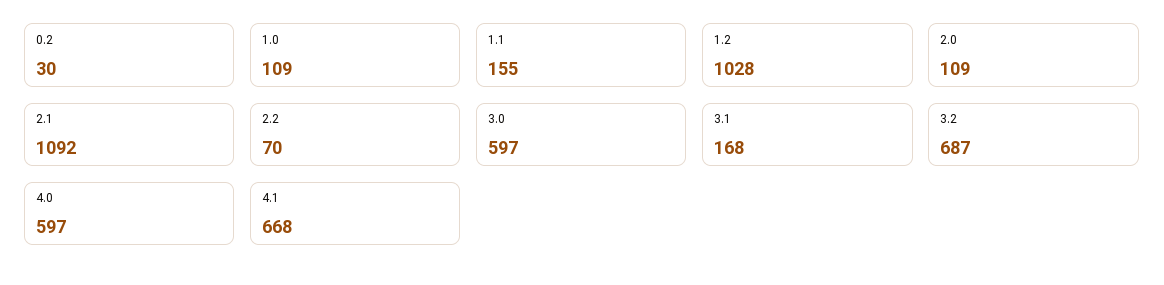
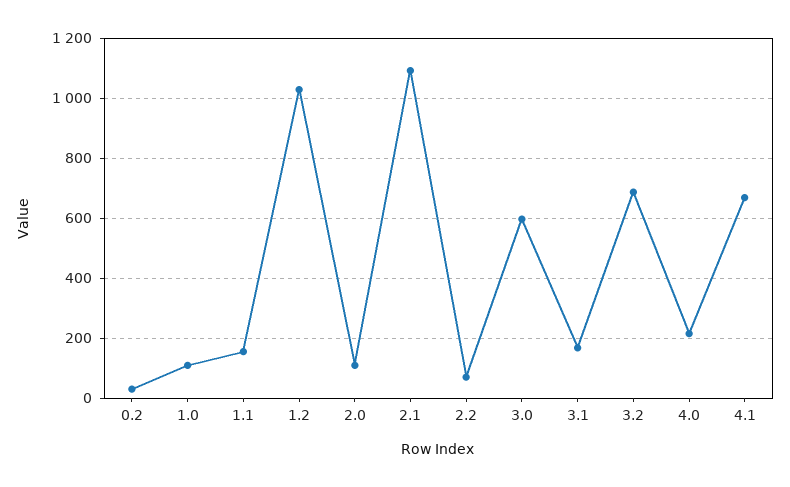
4.0: 597 -> 220

